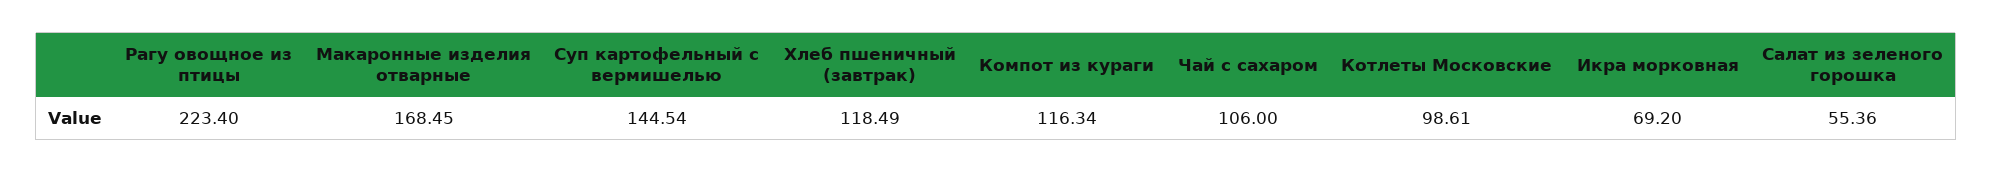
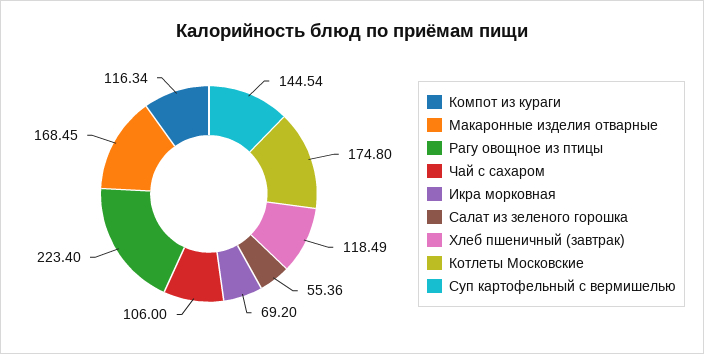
Котлеты Московские: 98.61 -> 174.8

